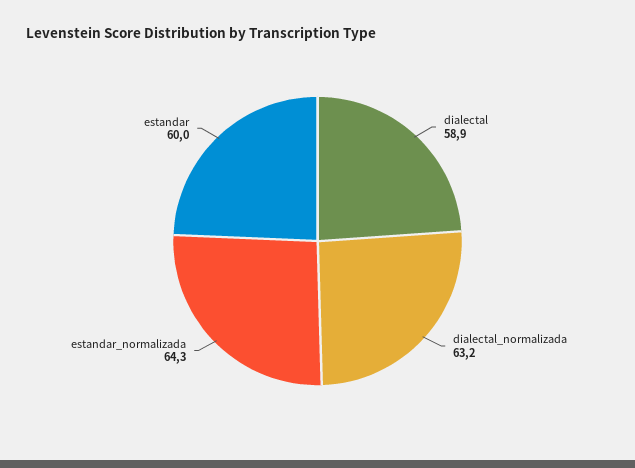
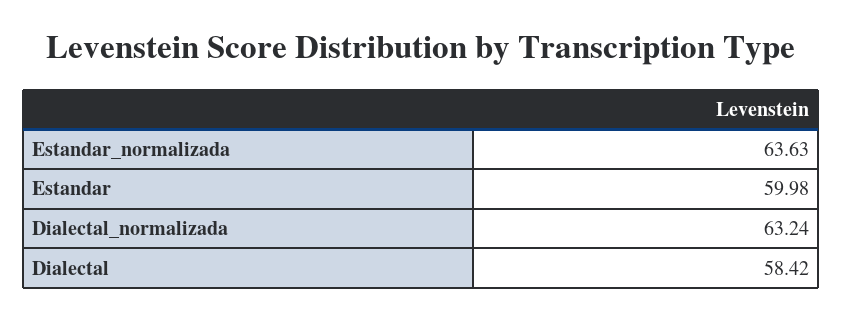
dialectal: 58.9 -> 58.42
estandar_normalizada: 64.3 -> 63.63

